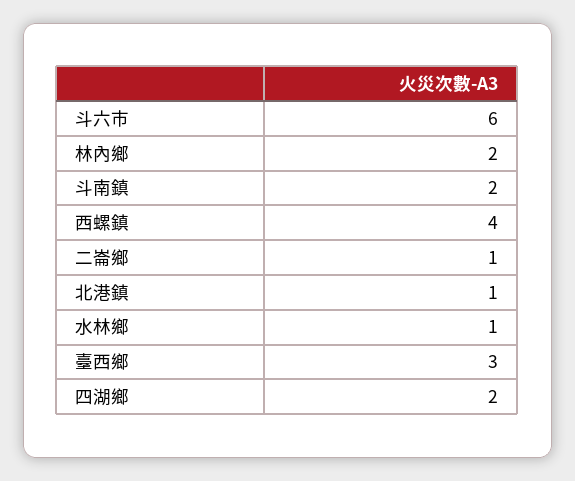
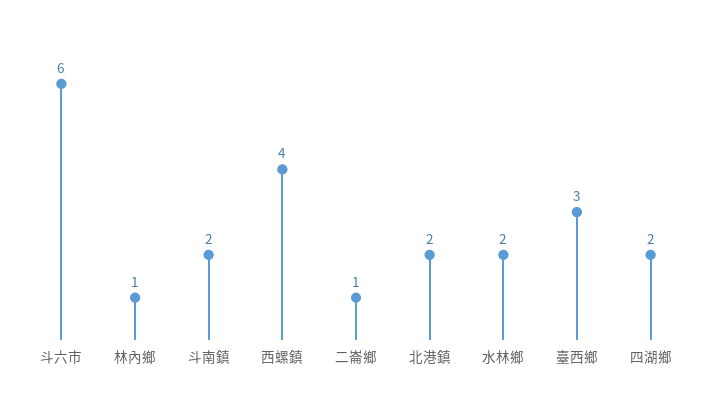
林內鄉: 2 -> 1
北港鎮: 1 -> 2
水林鄉: 1 -> 2

